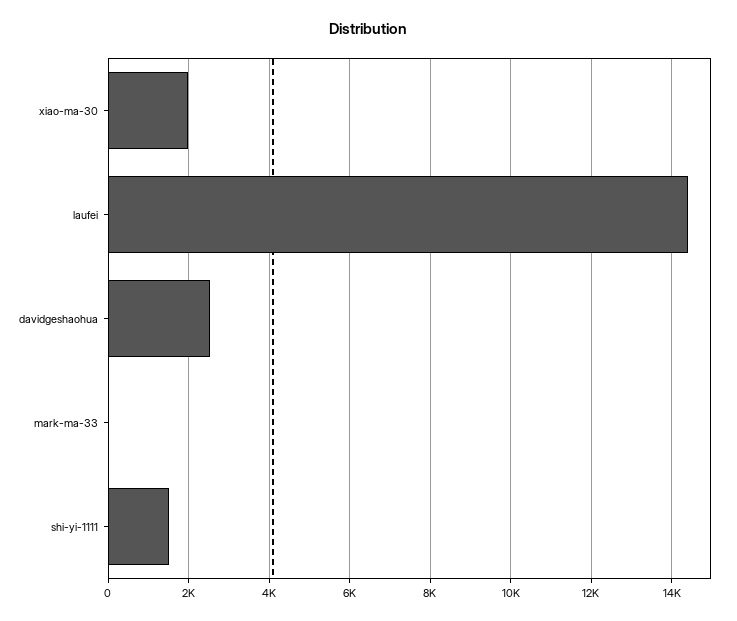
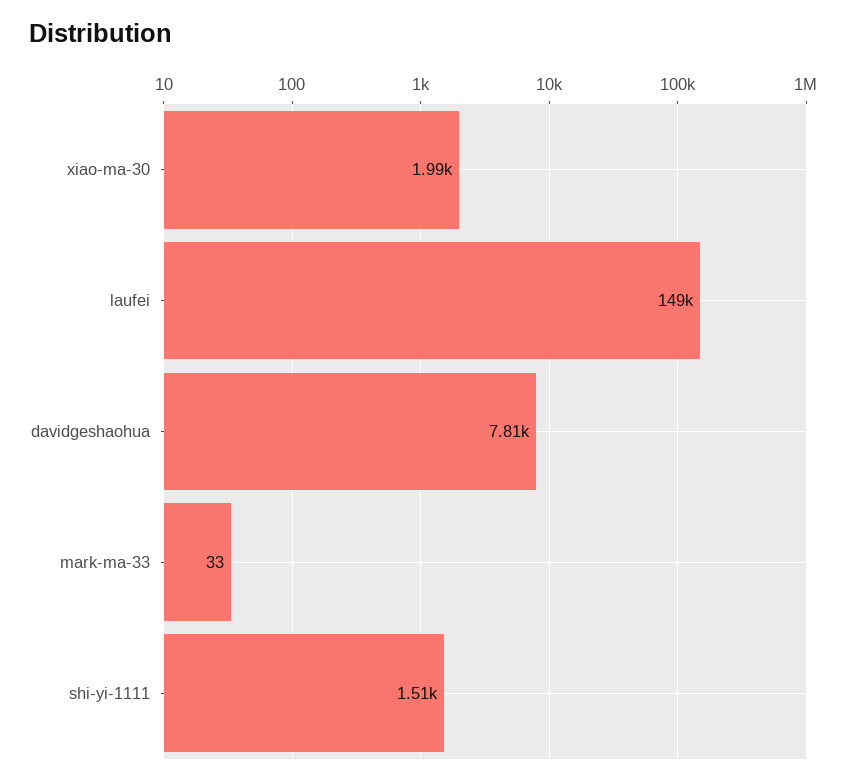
laufei: 14400 -> 149000
davidgeshaohua: 2600 -> 7810

